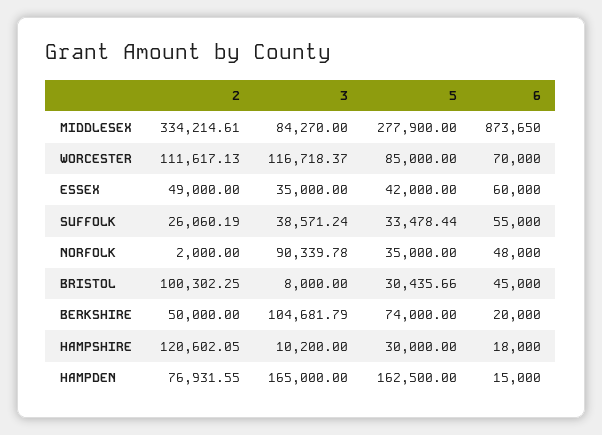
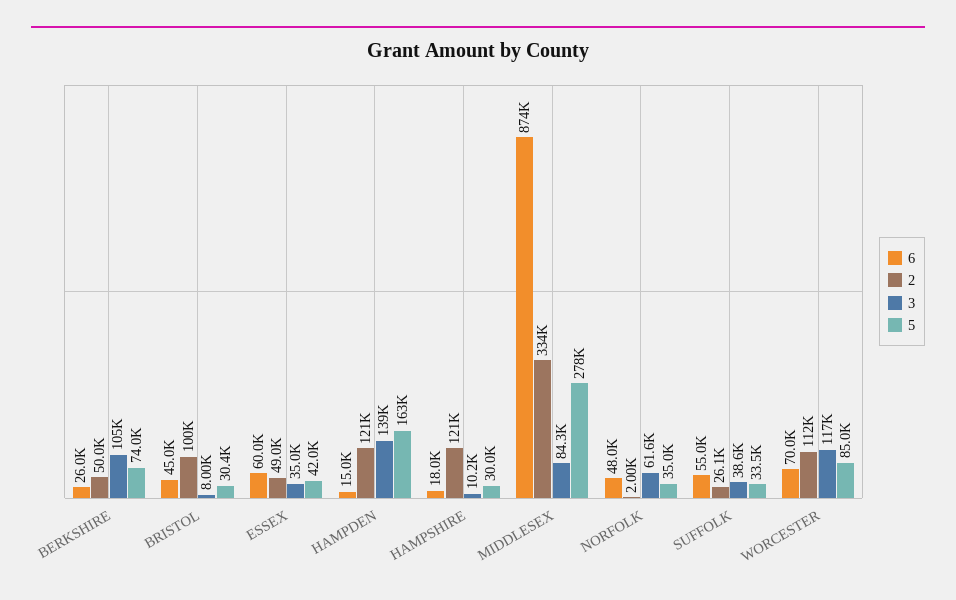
3, NORFOLK: 90339.78 -> 61600
6, BERKSHIRE: 20000 -> 26000
2, HAMPDEN: 76931.55 -> 121000
3, HAMPDEN: 165000 -> 139000

